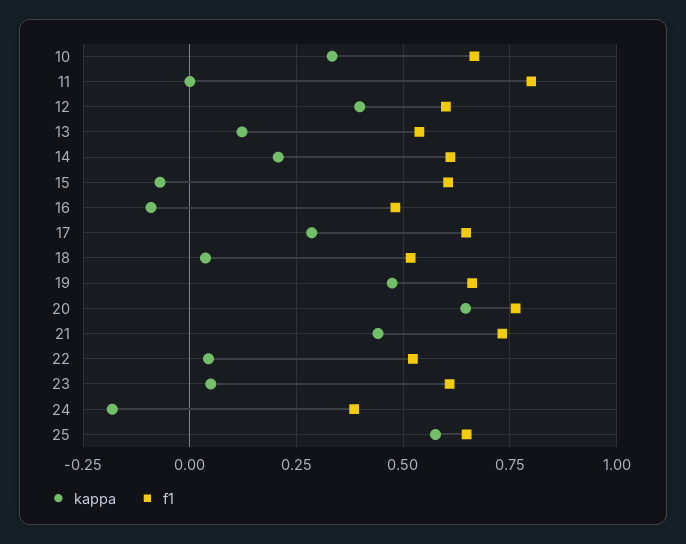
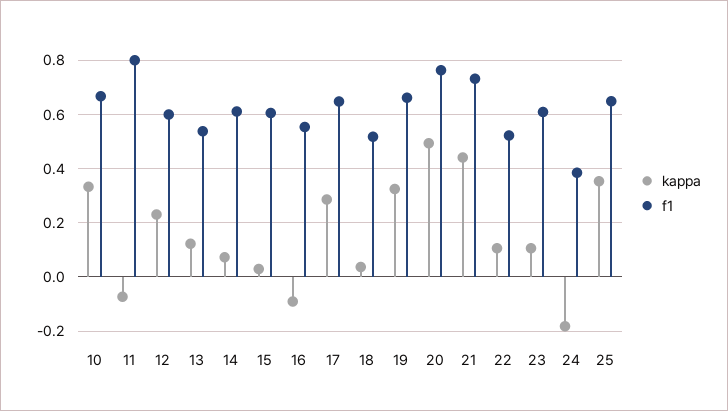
kappa, 11: 0 -> -0.075
kappa, 12: 0.4 -> 0.225
kappa, 14: 0.2 -> 0.075
kappa, 15: -0.075 -> 0.025
f1, 16: 0.475 -> 0.55
kappa, 19: 0.475 -> 0.325
kappa, 20: 0.65 -> 0.5
kappa, 22: 0.05 -> 0.1
kappa, 23: 0.05 -> 0.1
kappa, 25: 0.575 -> 0.35

